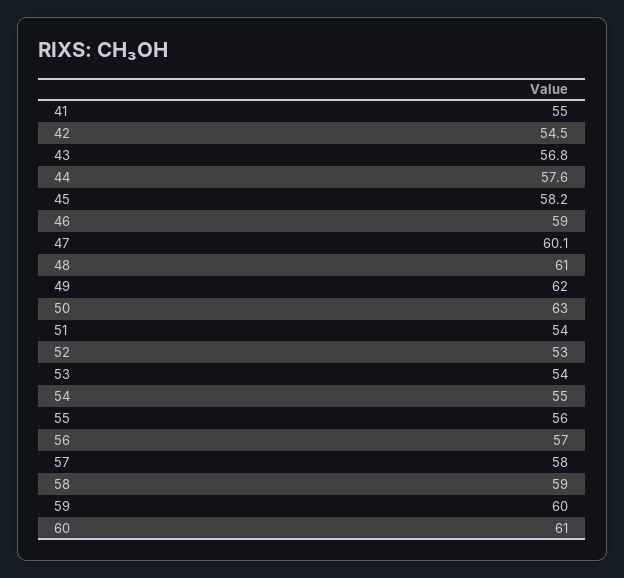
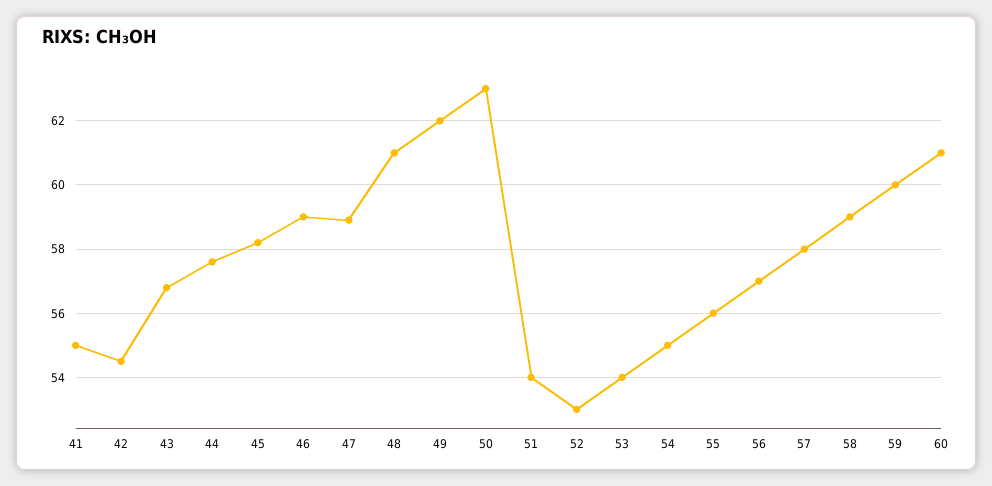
47: 60.1 -> 59

